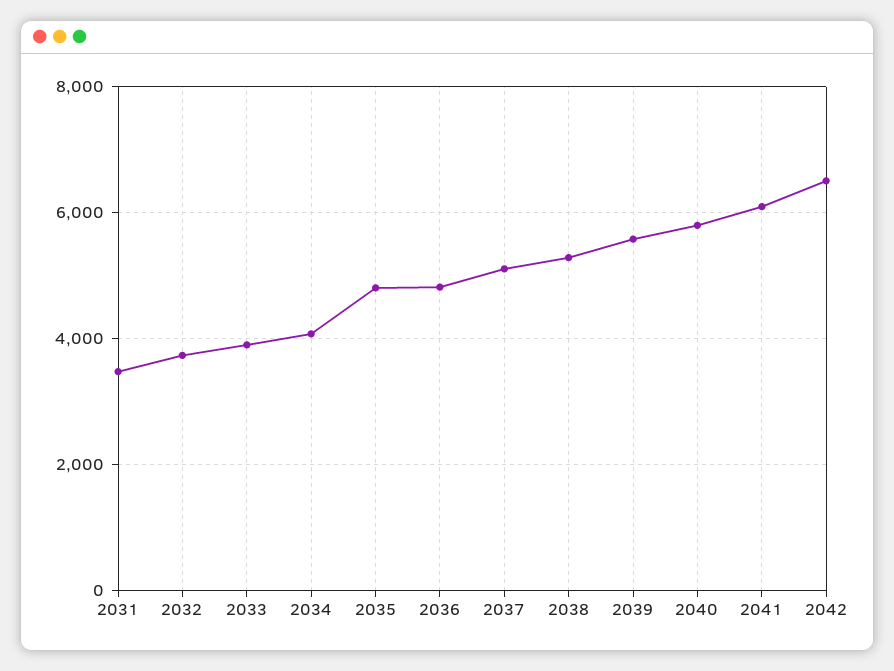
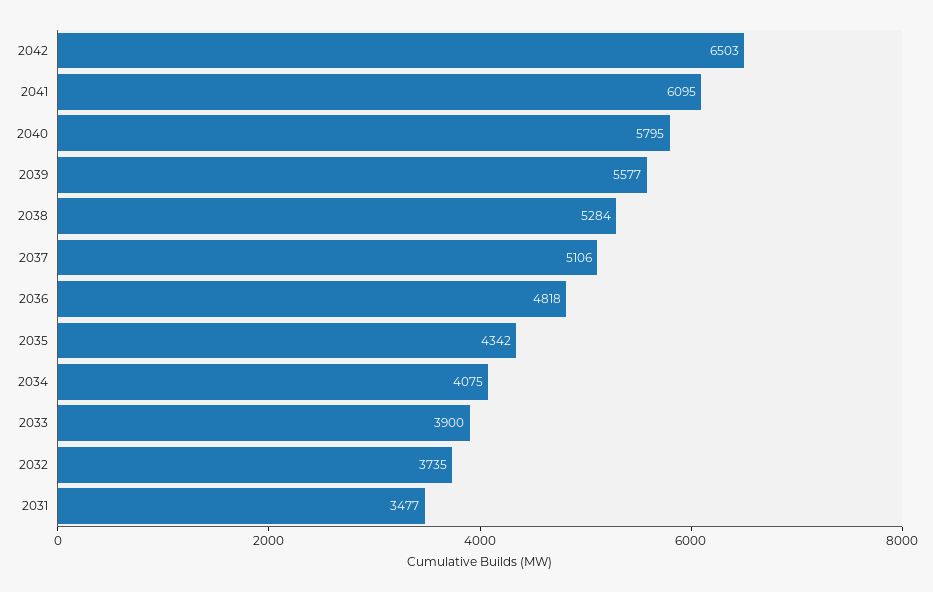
2035: 4800 -> 4342

